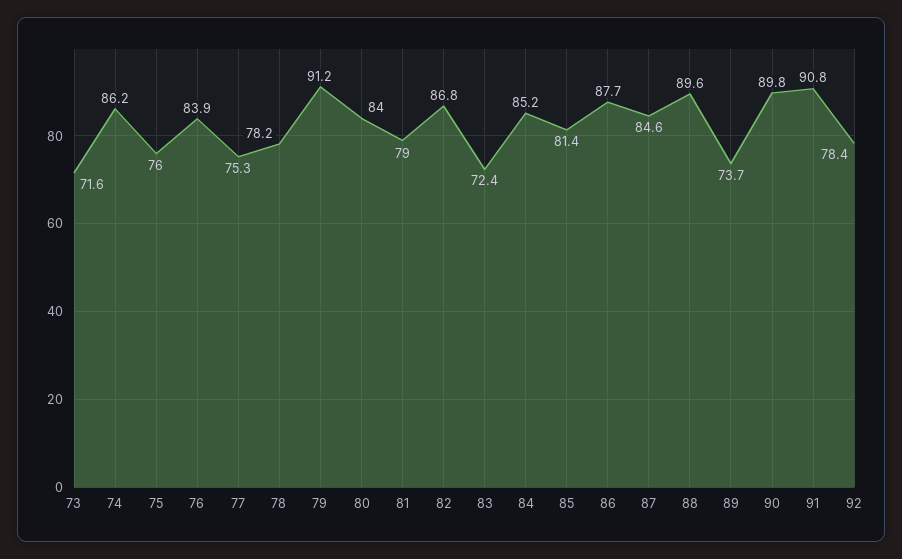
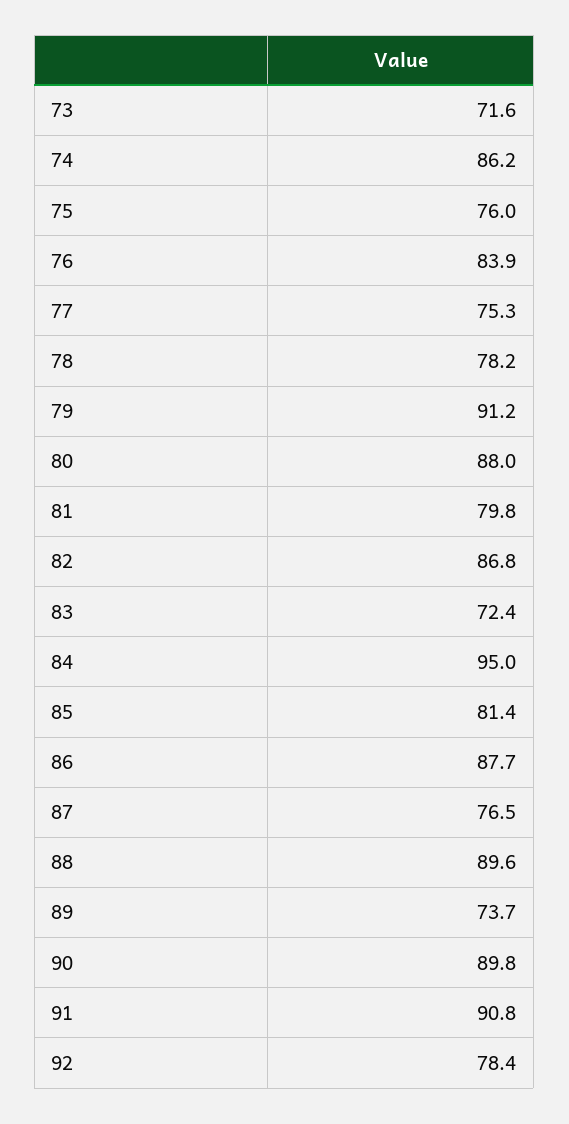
80: 84 -> 88
81: 79 -> 79.8
84: 85.2 -> 95
87: 84.6 -> 76.5

